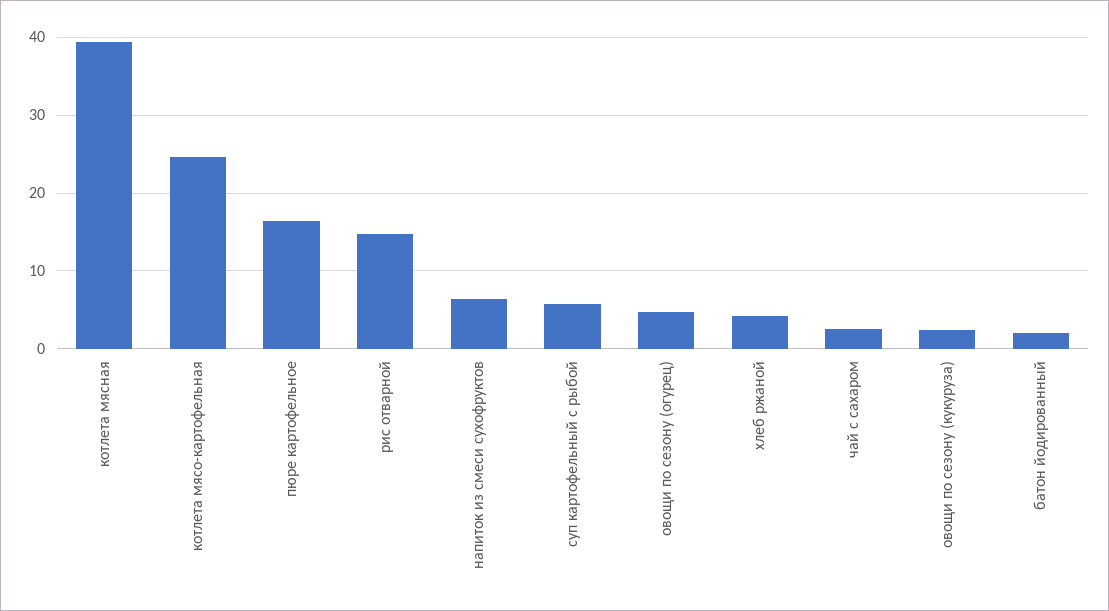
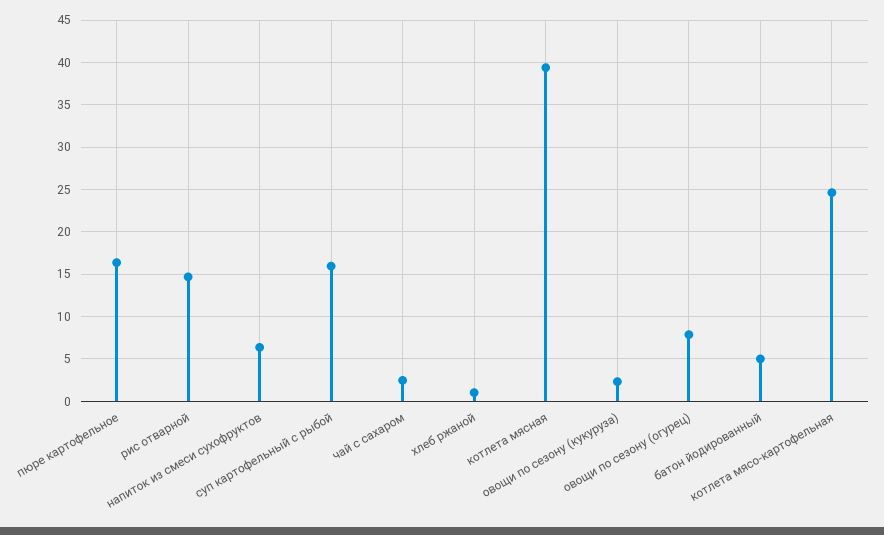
суп картофельный с рыбой: 6 -> 16
овощи по сезону (огурец): 5 -> 8
хлеб ржаной: 4 -> 1
батон йодированный: 2 -> 5

